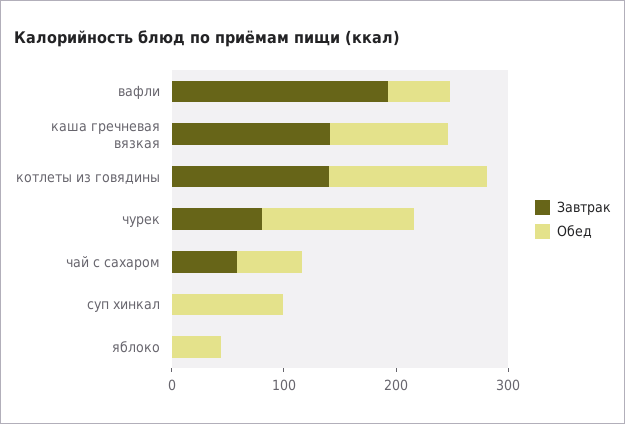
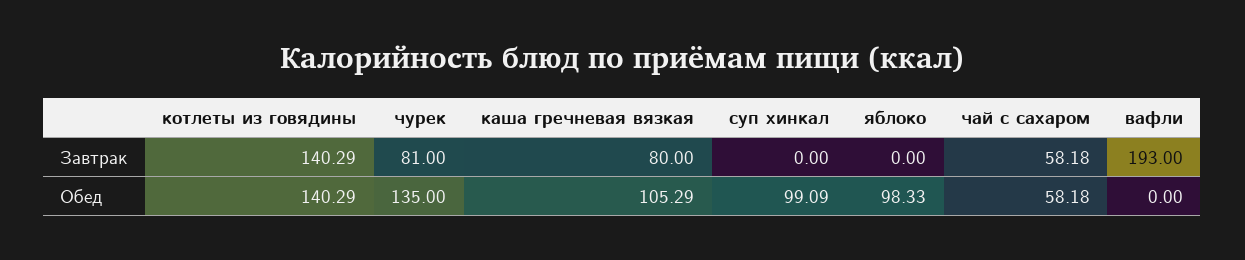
Обед, вафли: 60 -> 0
Завтрак, каша гречневая вязкая: 140 -> 80
Обед, яблоко: 40 -> 98.33

